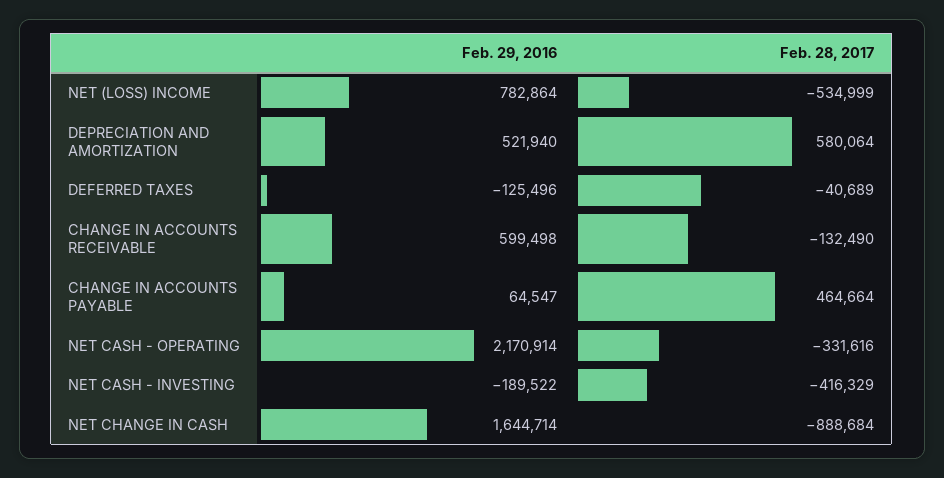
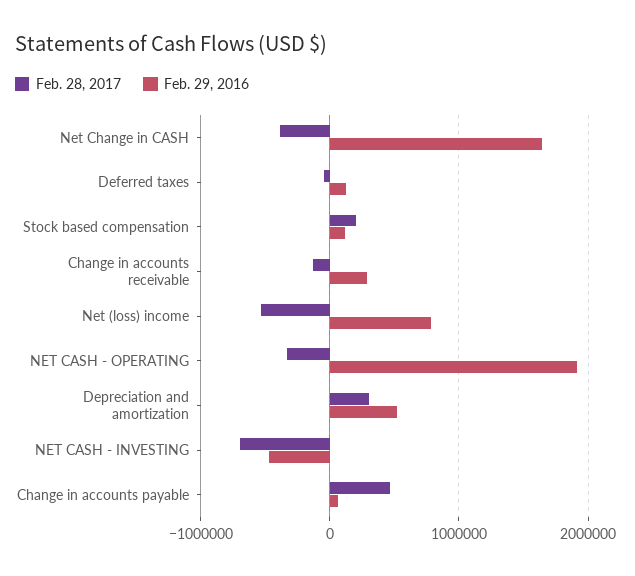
Feb. 28, 2017, DEPRECIATION AND AMORTIZATION: 580064 -> 300000
Feb. 29, 2016, DEFERRED TAXES: -125496 -> 100000
Feb. 29, 2016, CHANGE IN ACCOUNTS RECEIVABLE: 599498 -> 300000
Feb. 29, 2016, NET CASH - OPERATING: 2170914 -> 1900000
Feb. 29, 2016, NET CASH - INVESTING: -189522 -> -500000
Feb. 28, 2017, NET CASH - INVESTING: -416329 -> -700000
Feb. 28, 2017, NET CHANGE IN CASH: -888684 -> -400000
Feb. 28, 2017, Stock based compensation: none -> 200000
Feb. 29, 2016, Stock based compensation: none -> 100000

